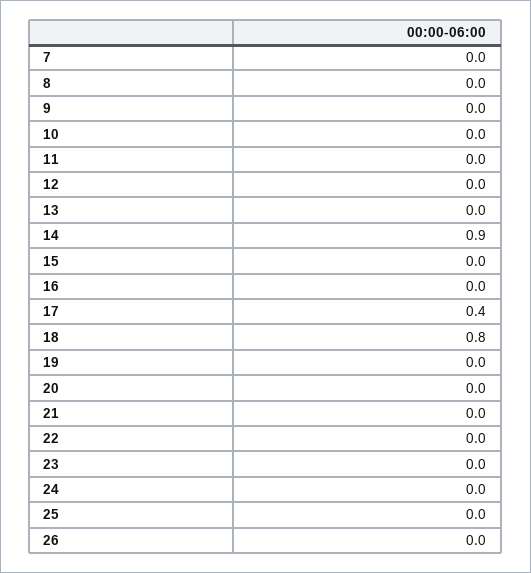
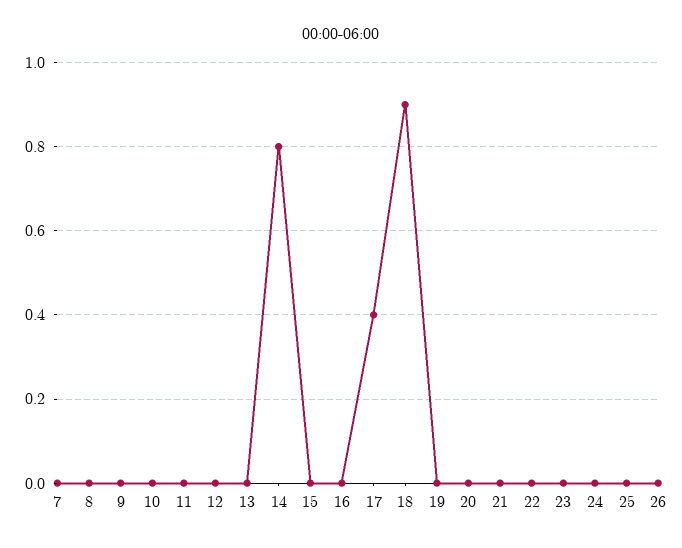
14: 0.9 -> 0.8
18: 0.8 -> 0.9

